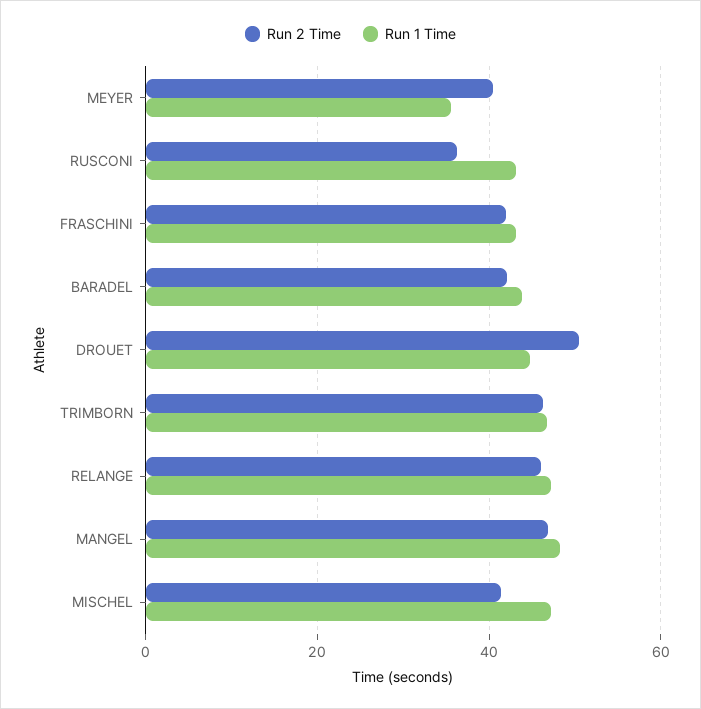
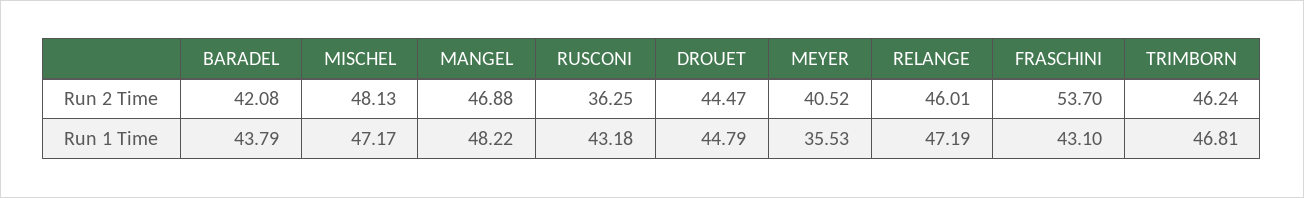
Run 2 Time, FRASCHINI: 42 -> 53.7
Run 2 Time, DROUET: 50 -> 44.47
Run 2 Time, MISCHEL: 42 -> 48.13

